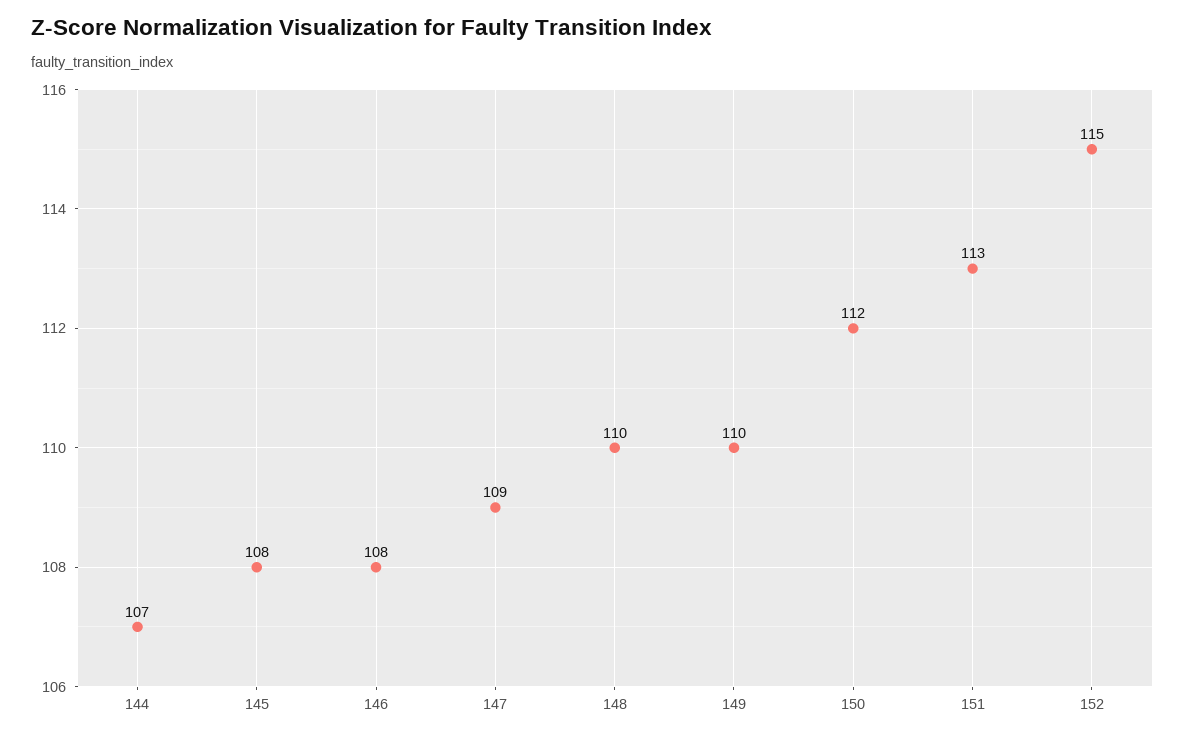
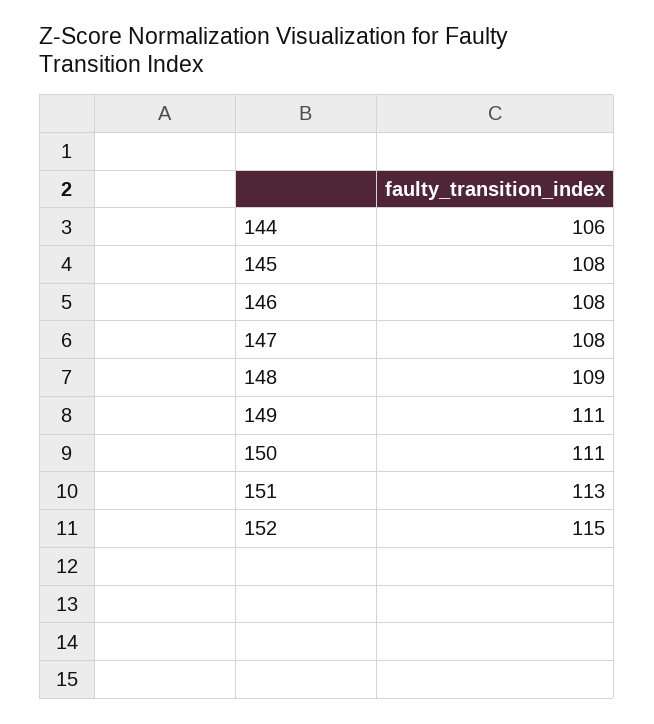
144: 107 -> 106
147: 109 -> 108
148: 110 -> 109
149: 110 -> 111
150: 112 -> 111

